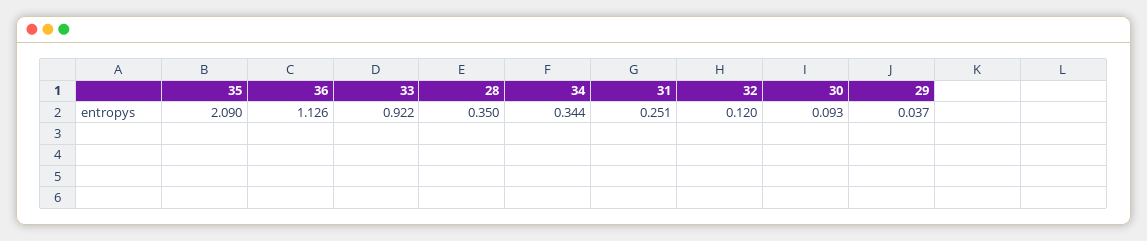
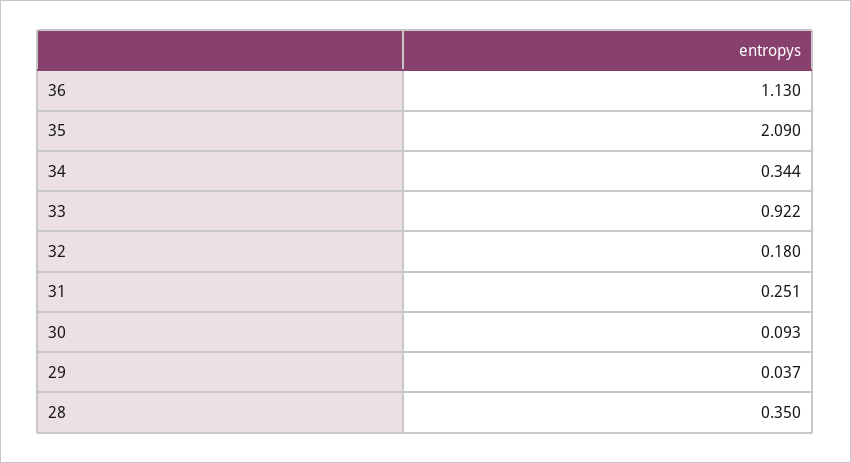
36: 1.126 -> 1.13
32: 0.12 -> 0.18

